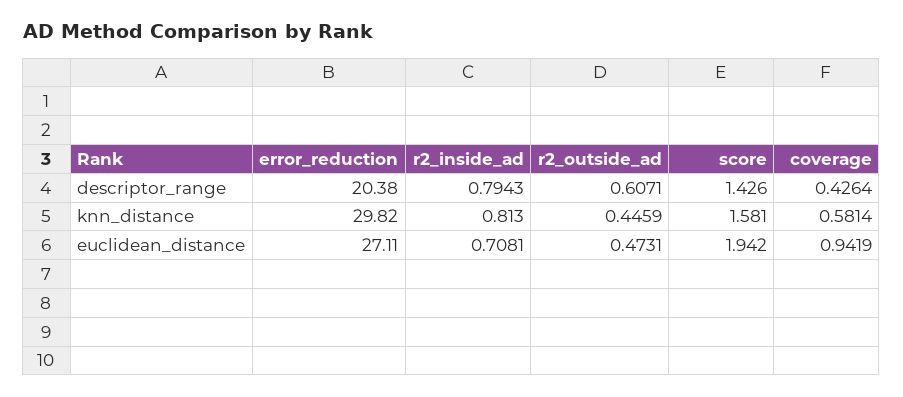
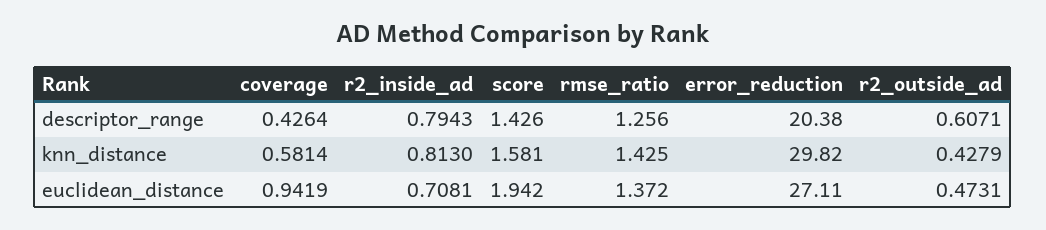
r2_outside_ad, knn_distance: 0.4459 -> 0.4279
rmse_ratio, descriptor_range: none -> 1.256
rmse_ratio, knn_distance: none -> 1.425
rmse_ratio, euclidean_distance: none -> 1.372

